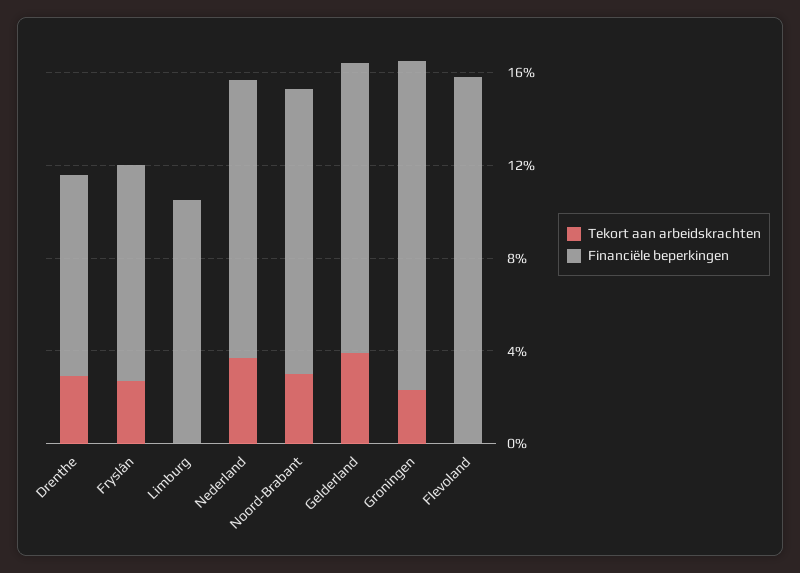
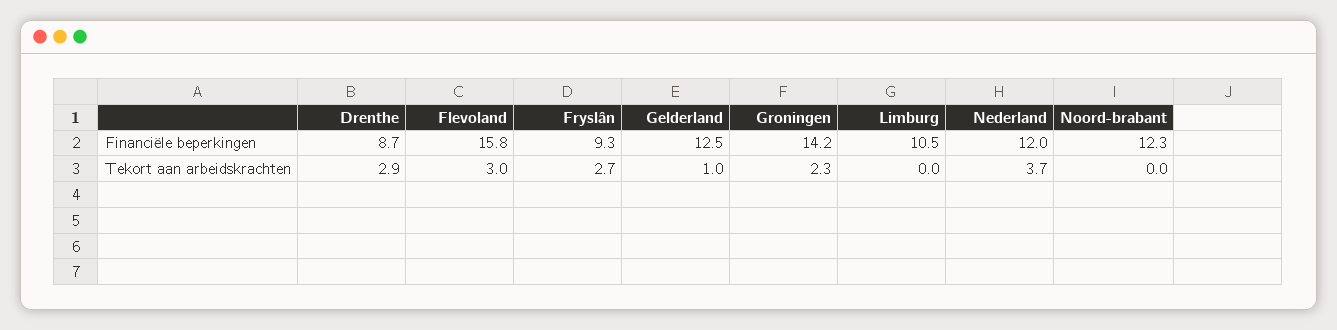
Tekort aan arbeidskrachten, Noord-Brabant: 3 -> 0
Tekort aan arbeidskrachten, Gelderland: 4 -> 1
Tekort aan arbeidskrachten, Flevoland: 0 -> 3

